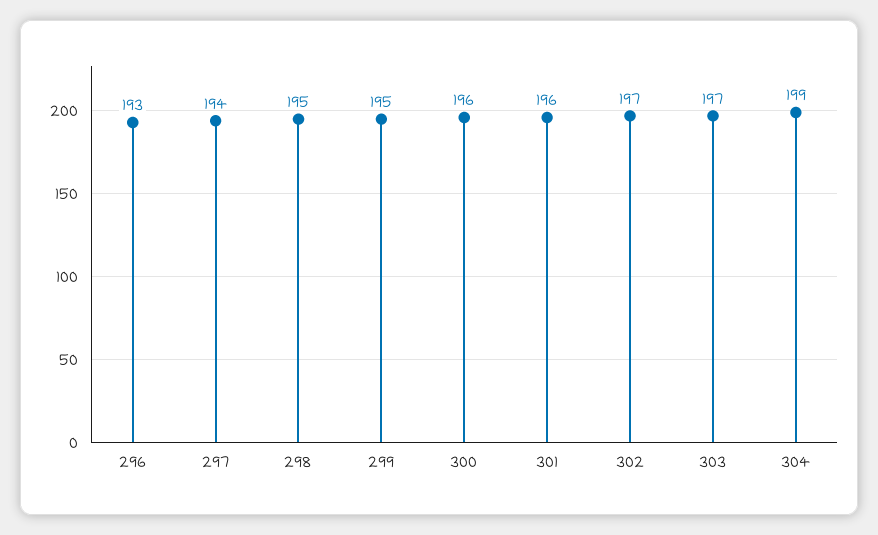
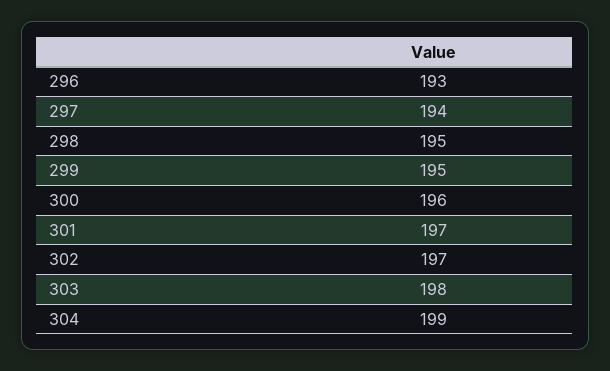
301: 196 -> 197
303: 197 -> 198

